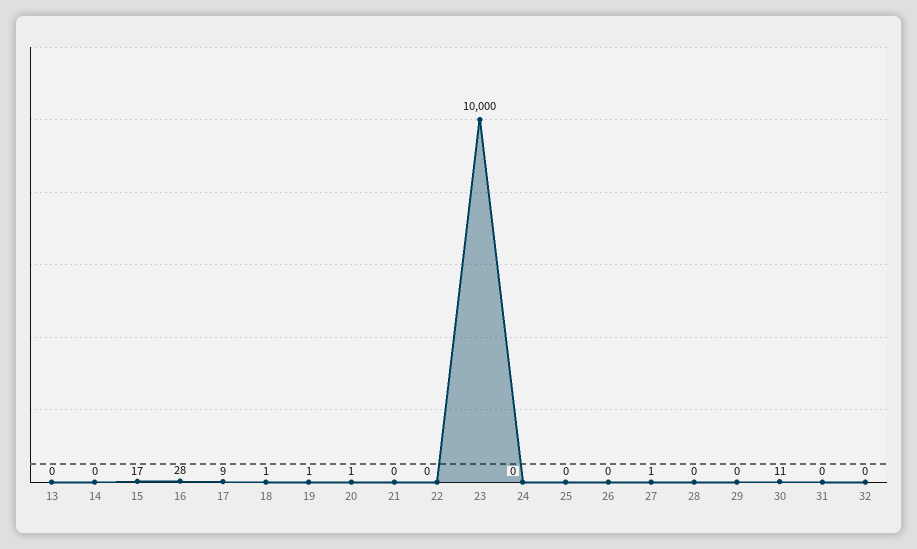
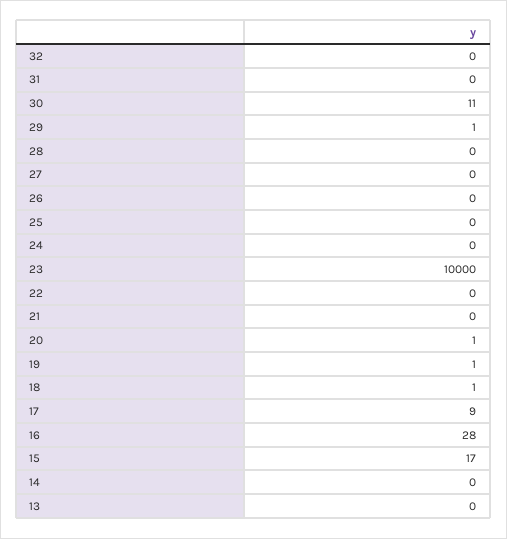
27: 1 -> 0
29: 0 -> 1

